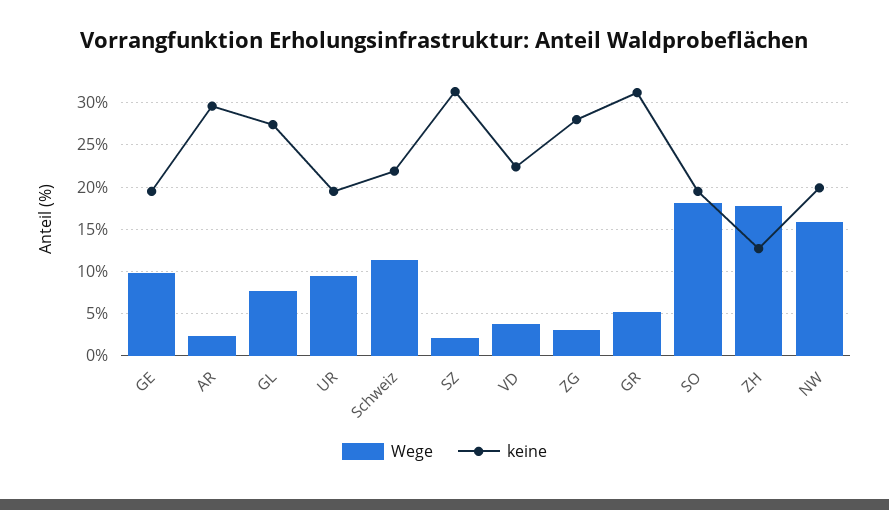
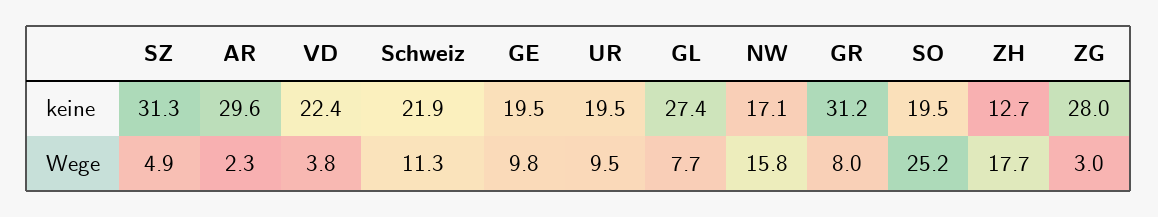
Wege, SZ: 2 -> 4.9
Wege, GR: 5 -> 8
Wege, SO: 18 -> 25.2
keine, NW: 20 -> 17.1

